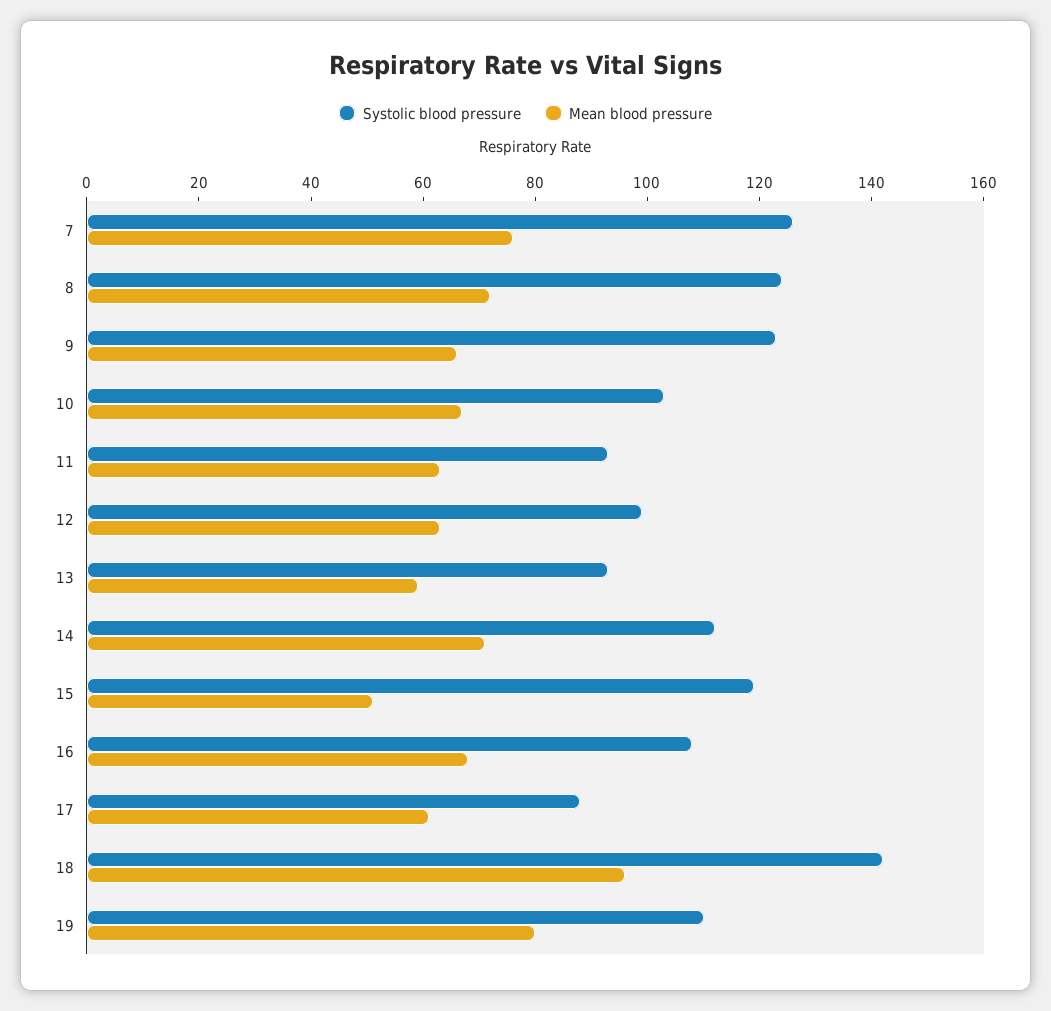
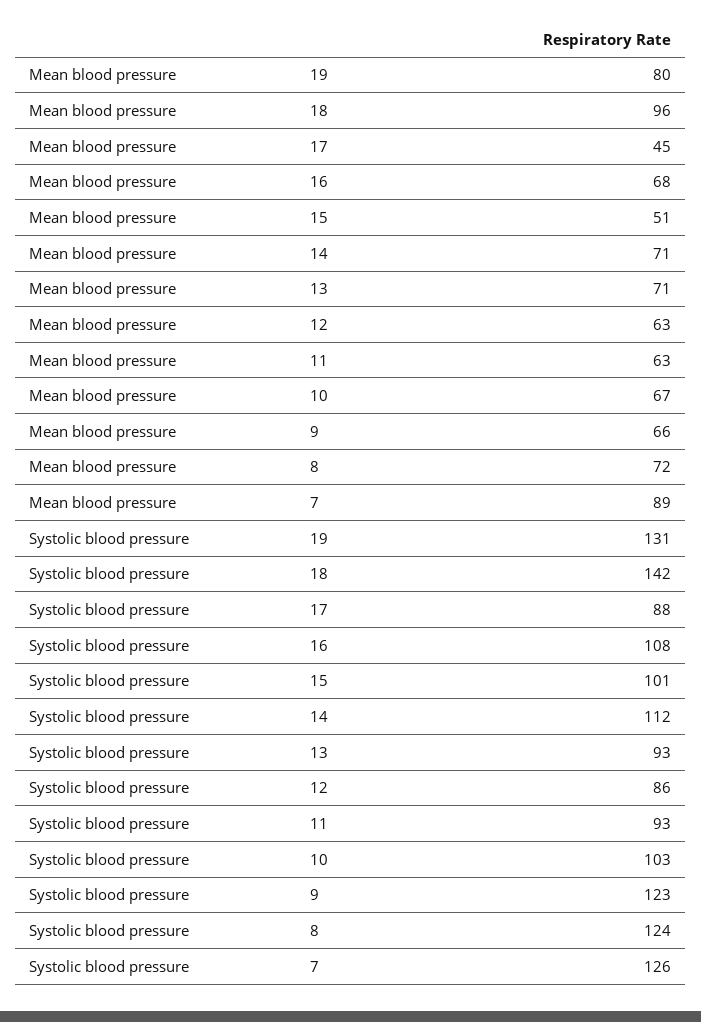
Mean blood pressure, 7: 75 -> 89
Systolic blood pressure, 12: 100 -> 86
Mean blood pressure, 13: 60 -> 71
Systolic blood pressure, 15: 120 -> 101
Mean blood pressure, 17: 60 -> 45
Systolic blood pressure, 19: 110 -> 131

